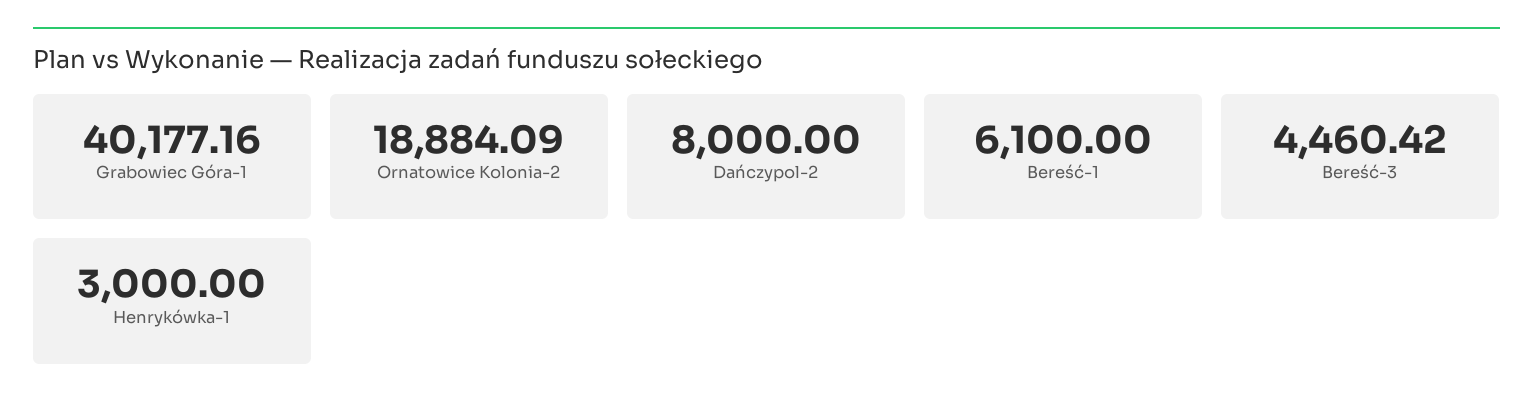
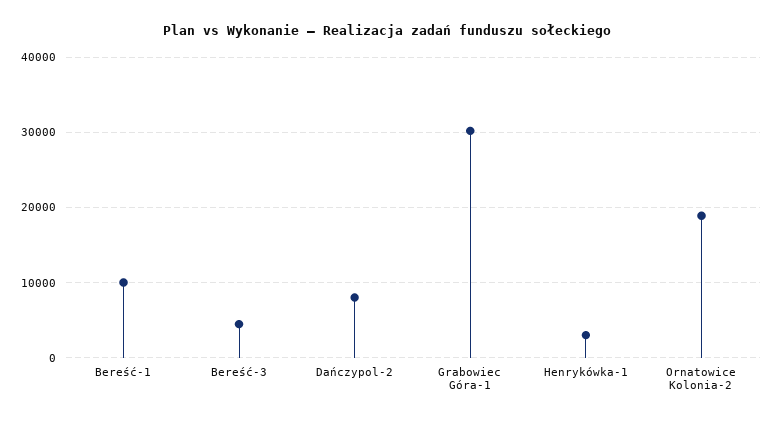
Grabowiec Góra-1: 40177.16 -> 30000
Bereść-1: 6100 -> 10000

